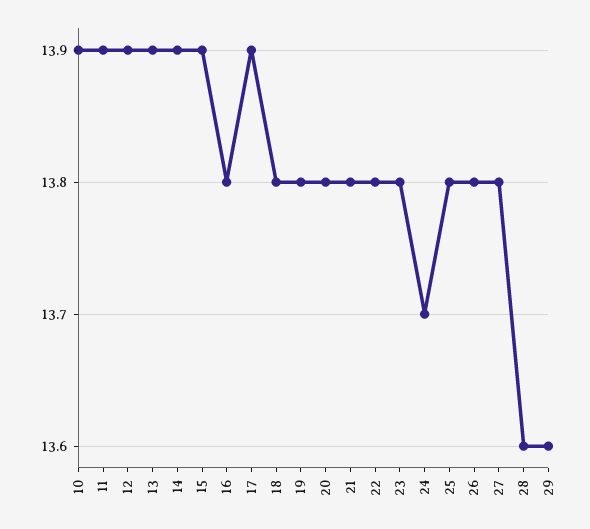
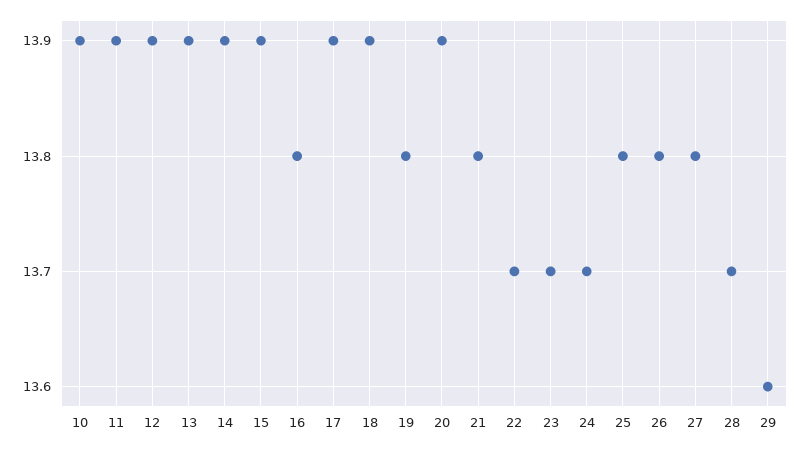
18: 13.8 -> 13.9
20: 13.8 -> 13.9
22: 13.8 -> 13.7
23: 13.8 -> 13.7
28: 13.6 -> 13.7

